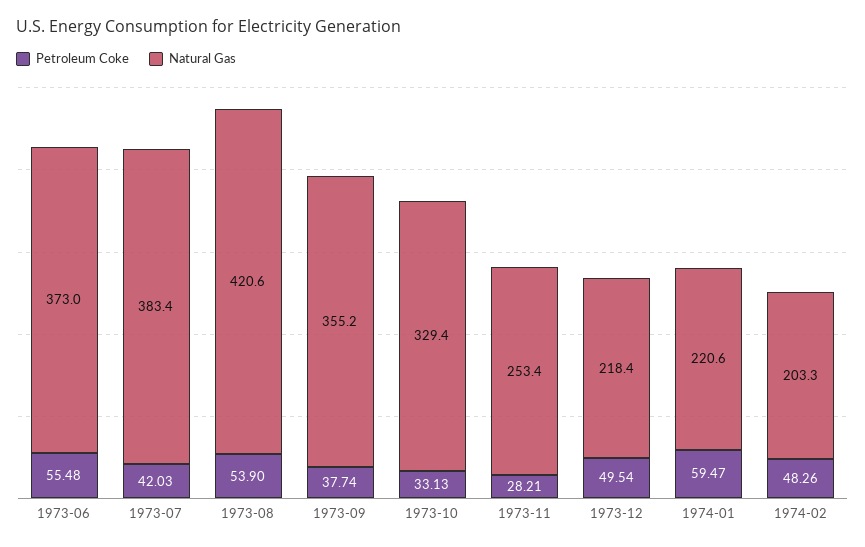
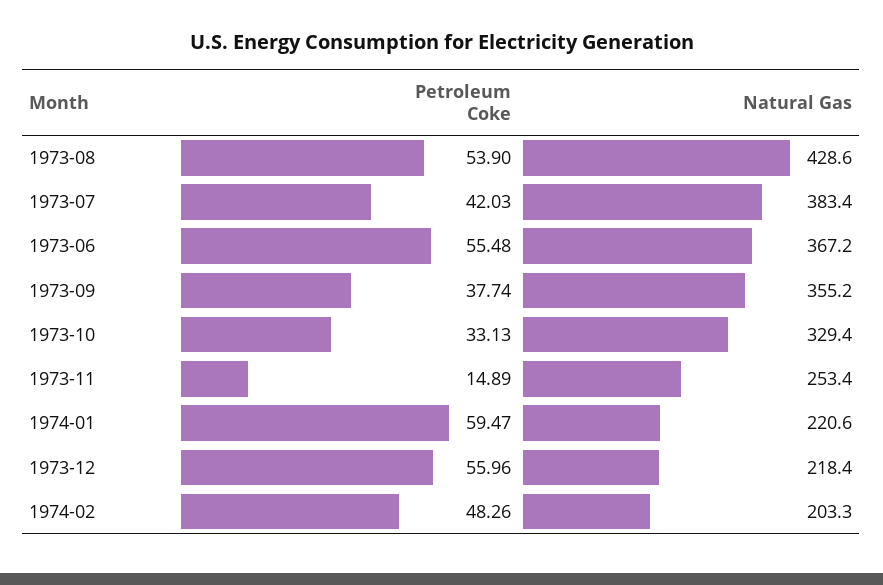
Natural Gas, 1973-06: 373 -> 367.2
Natural Gas, 1973-08: 420.6 -> 428.6
Petroleum Coke, 1973-11: 28.21 -> 14.89
Petroleum Coke, 1973-12: 49.54 -> 55.96

